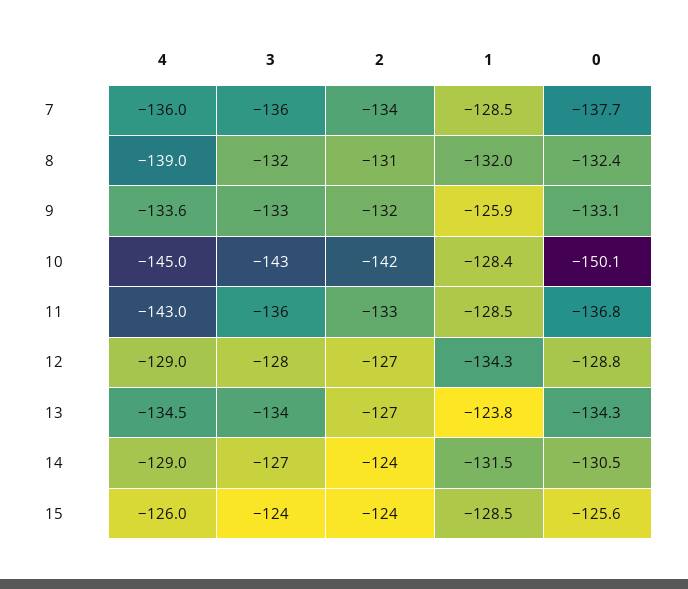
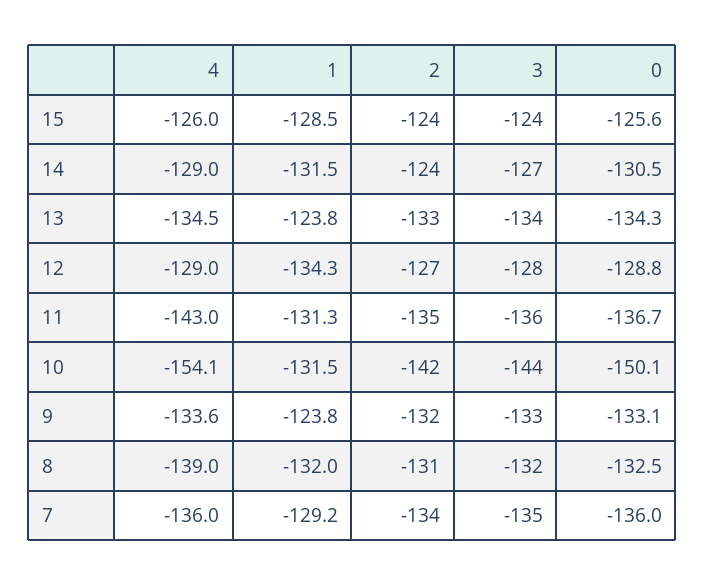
3, 7: -136 -> -135
1, 7: -128.5 -> -129.2
0, 7: -137.7 -> -136
0, 8: -132.4 -> -132.5
1, 9: -125.9 -> -123.8
4, 10: -145 -> -154.1
3, 10: -143 -> -144
1, 10: -128.4 -> -131.5
2, 11: -133 -> -135
1, 11: -128.5 -> -131.3
0, 11: -136.8 -> -136.7
2, 13: -127 -> -133

